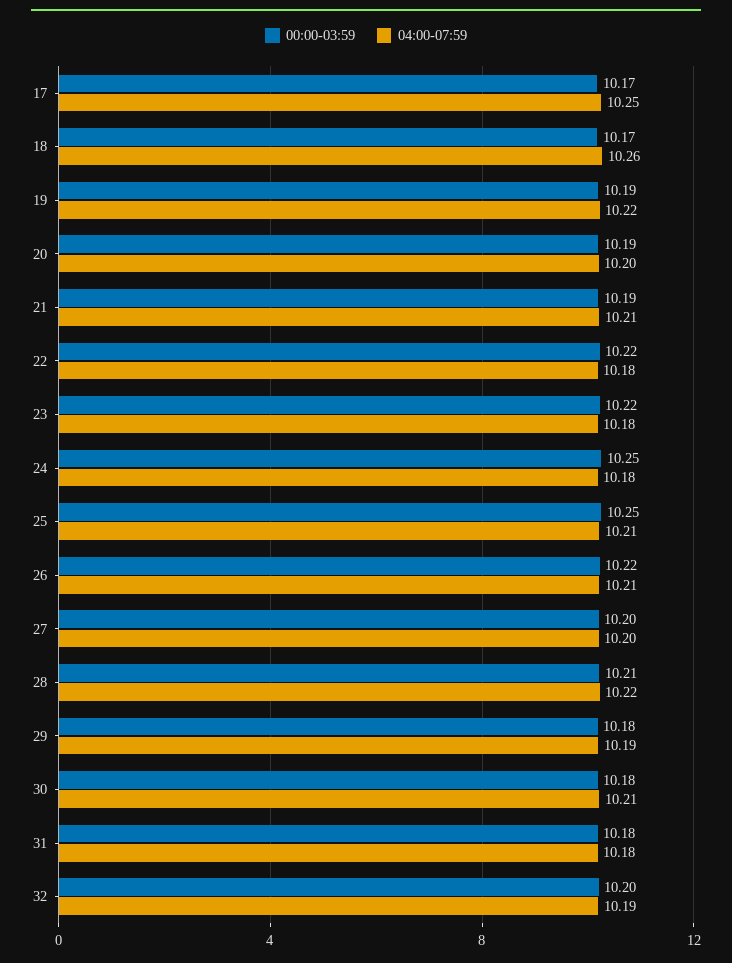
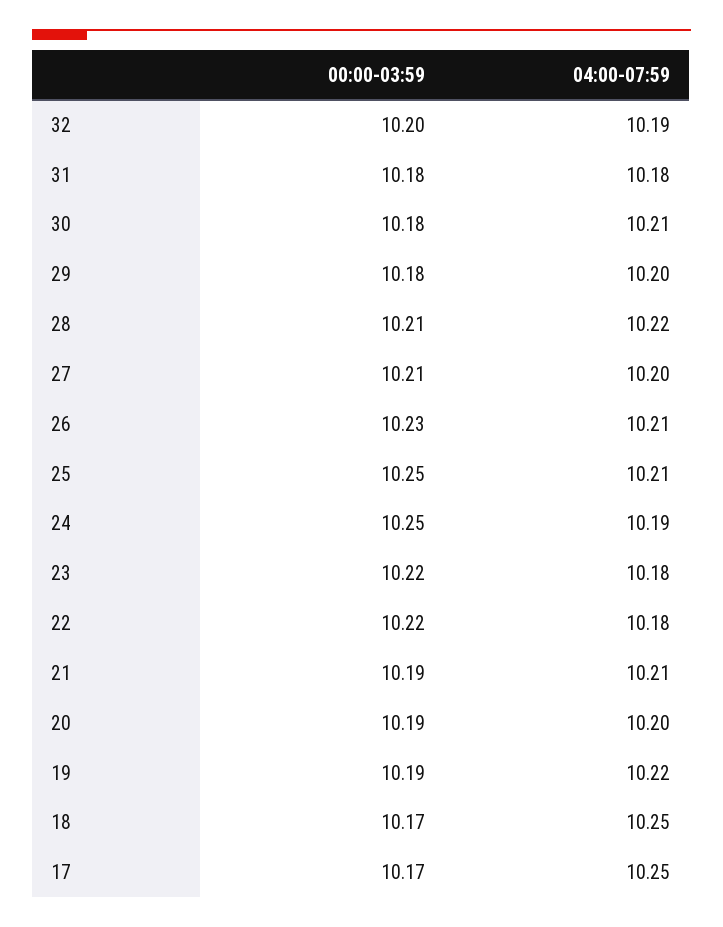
04:00-07:59, 18: 10.26 -> 10.25
04:00-07:59, 24: 10.18 -> 10.19
00:00-03:59, 26: 10.22 -> 10.23
00:00-03:59, 27: 10.2 -> 10.21
04:00-07:59, 29: 10.19 -> 10.2

